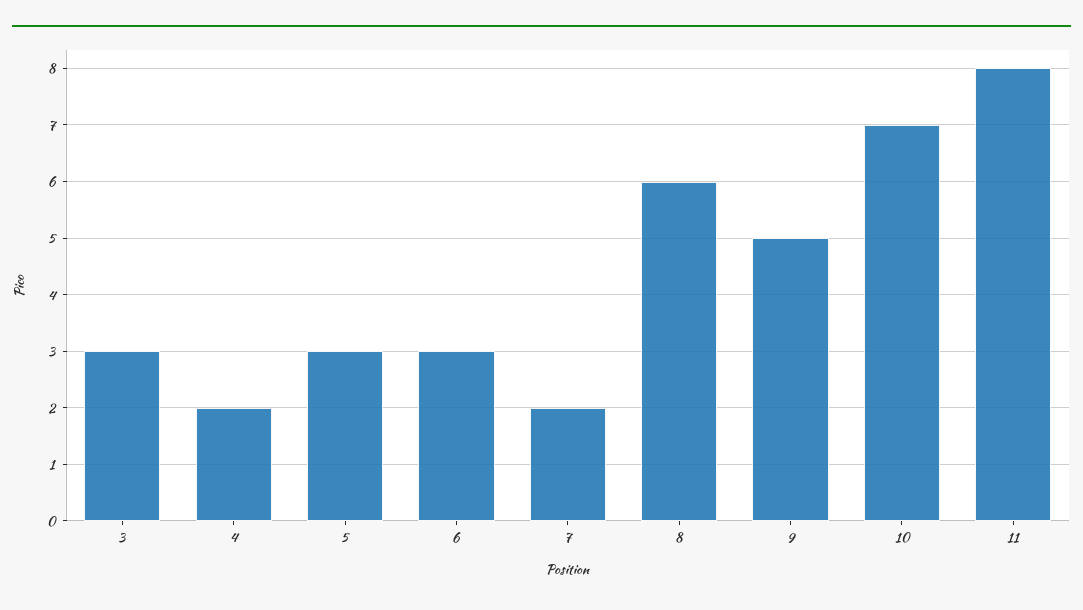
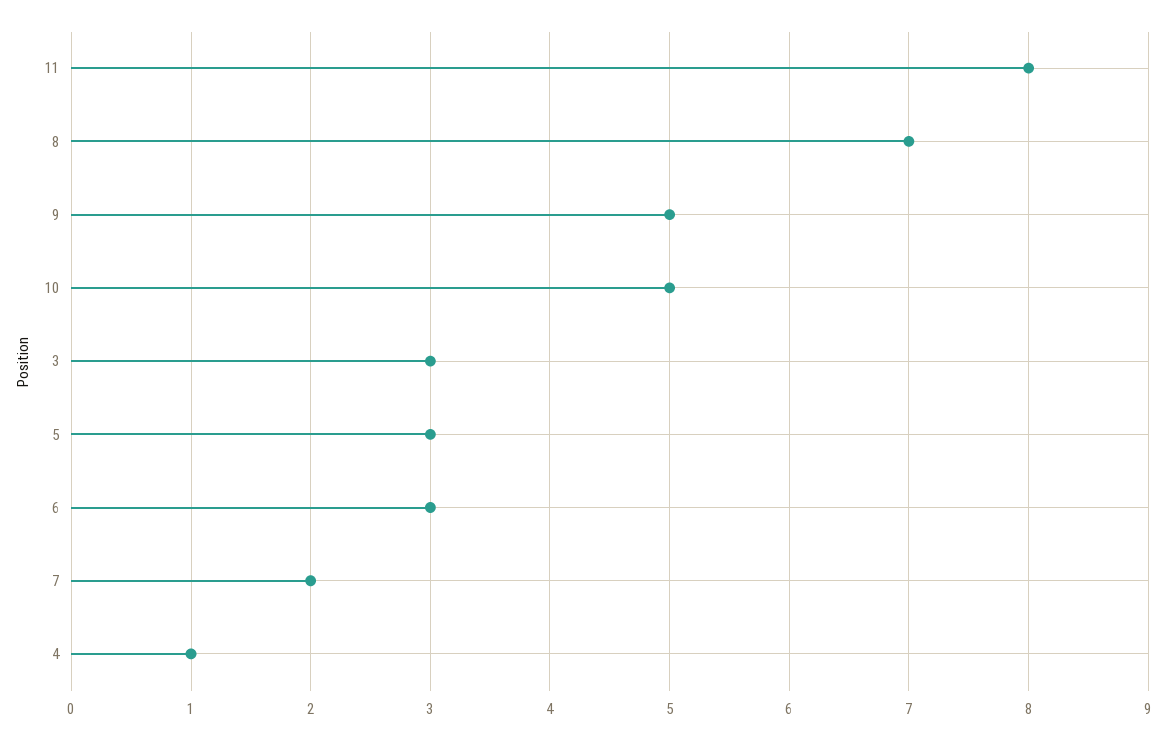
4: 2 -> 1
8: 6 -> 7
10: 7 -> 5

